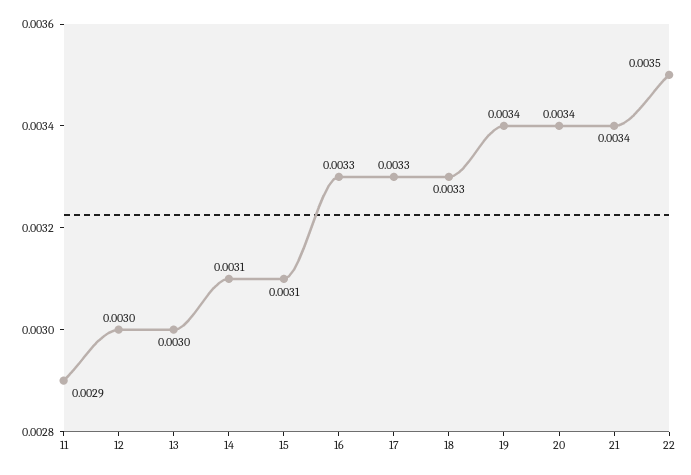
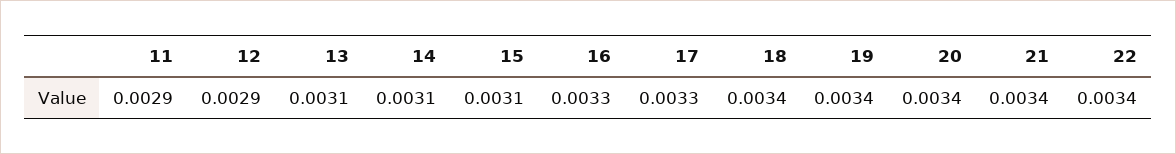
12: 0.003 -> 0.0029
13: 0.003 -> 0.0031
18: 0.0033 -> 0.0034
22: 0.0035 -> 0.0034

